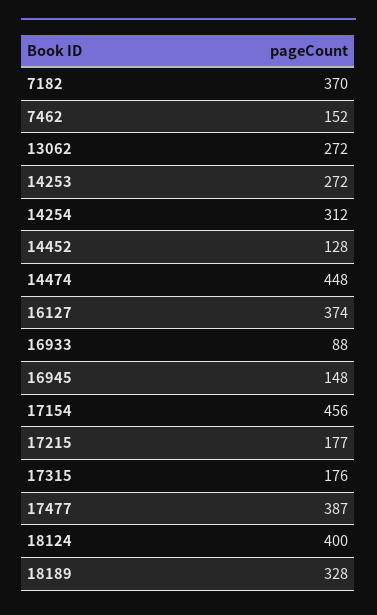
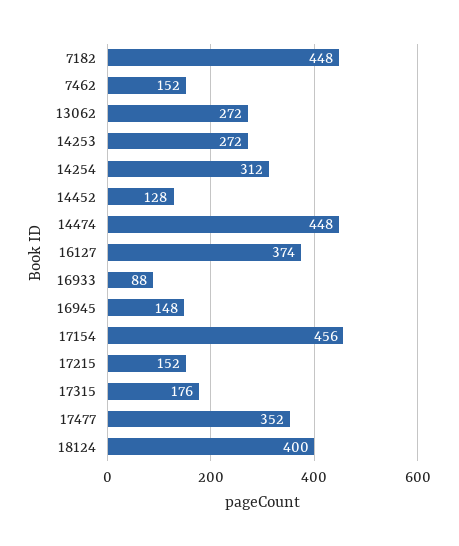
7182: 370 -> 448
17215: 177 -> 152
17477: 387 -> 352
18189: 328 -> none

